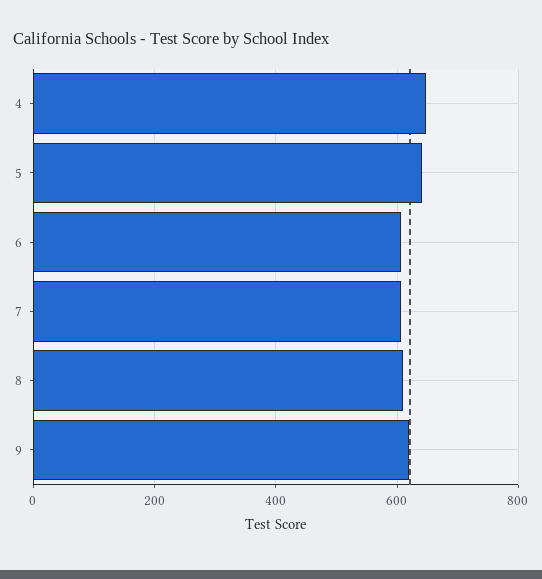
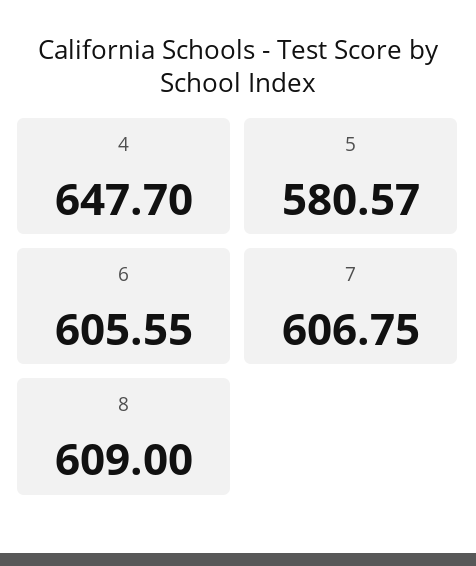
5: 640 -> 580.57
9: 620 -> none

